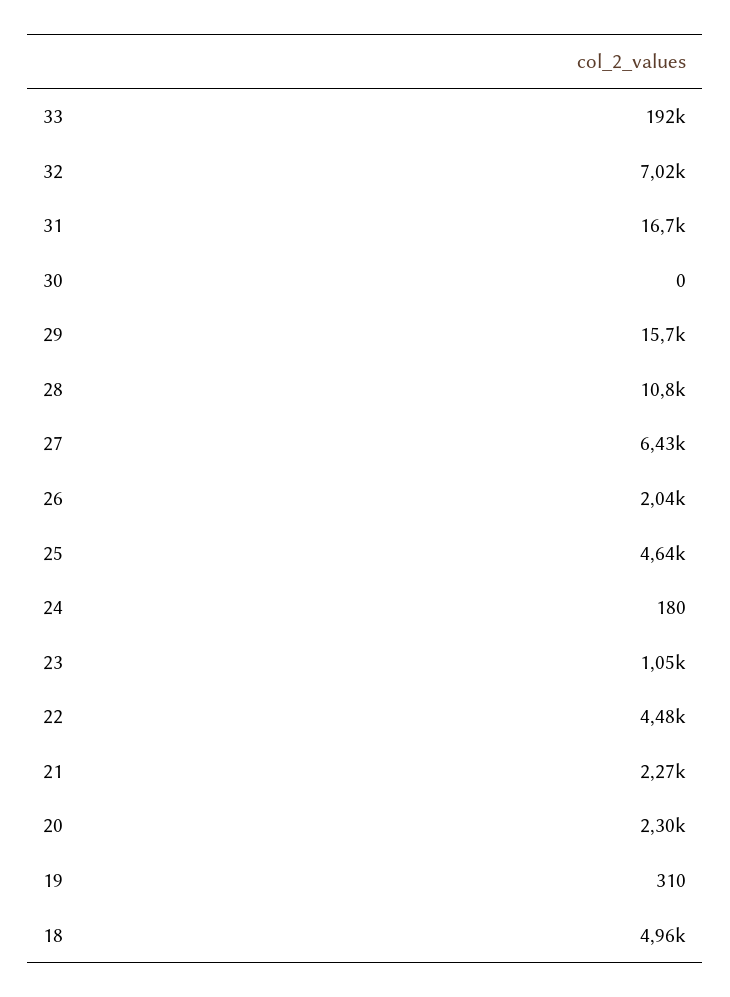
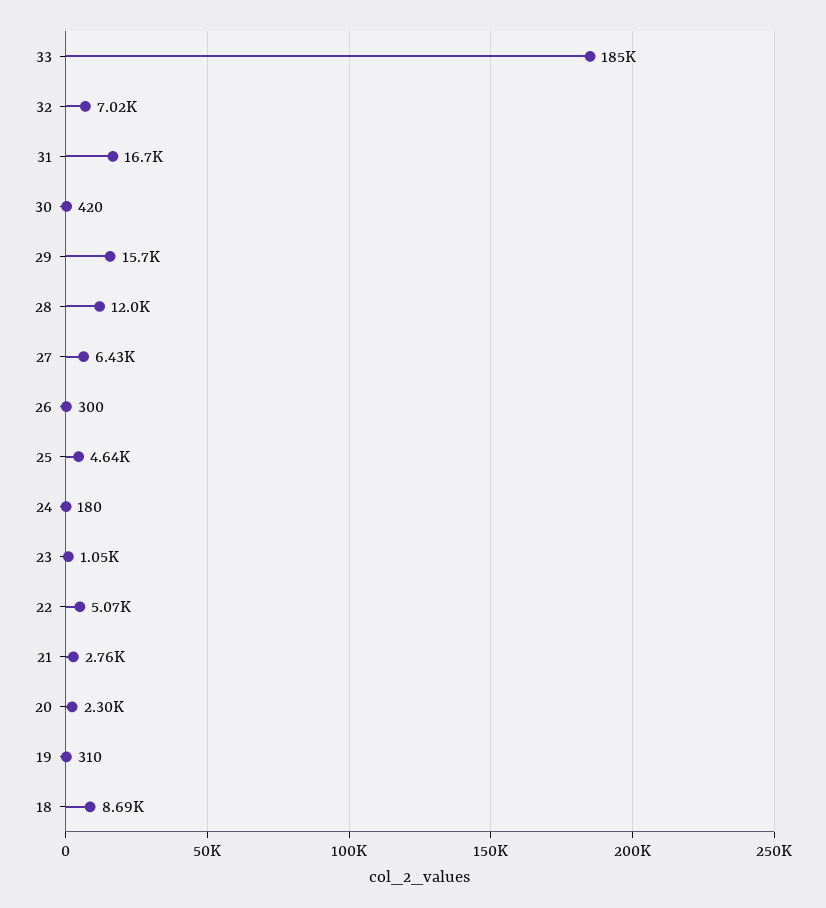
33: 192000 -> 185000
30: 0 -> 420
28: 10800 -> 12000
26: 2040 -> 300
22: 4480 -> 5070
21: 2270 -> 2760
18: 4960 -> 8690

